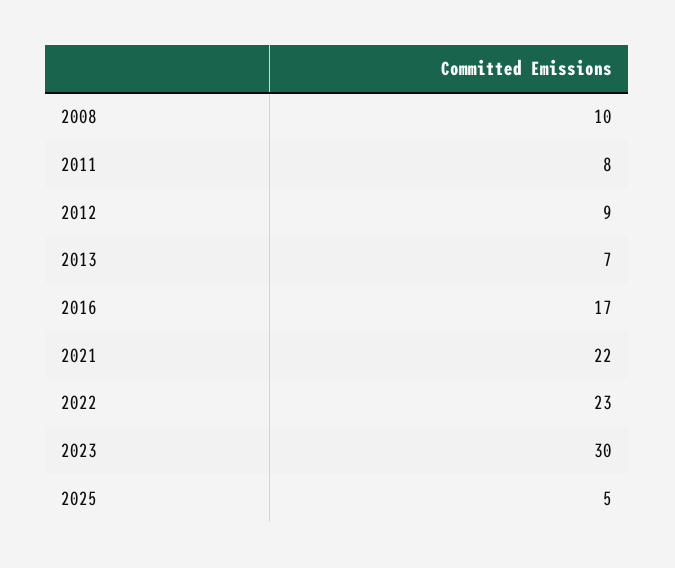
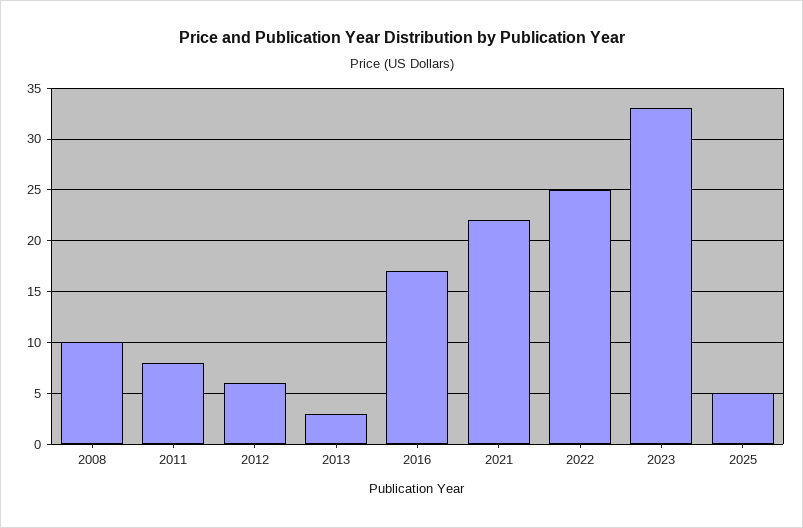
2012: 9 -> 6
2013: 7 -> 3
2022: 23 -> 25
2023: 30 -> 33

